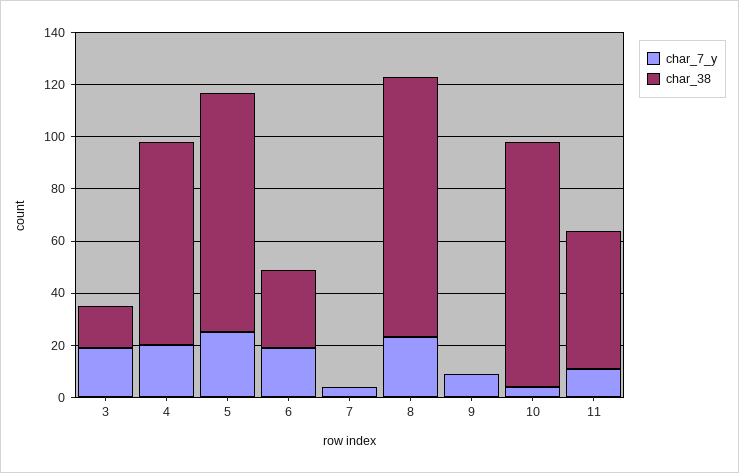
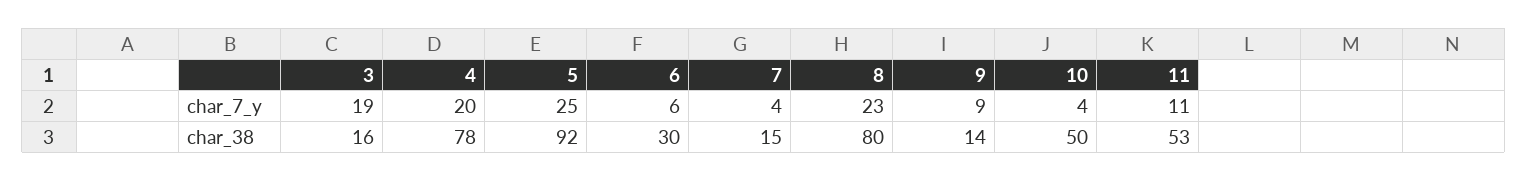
char_7_y, 6: 20 -> 6
char_38, 7: 0 -> 15
char_38, 8: 100 -> 80
char_38, 9: 0 -> 14
char_38, 10: 95 -> 50

